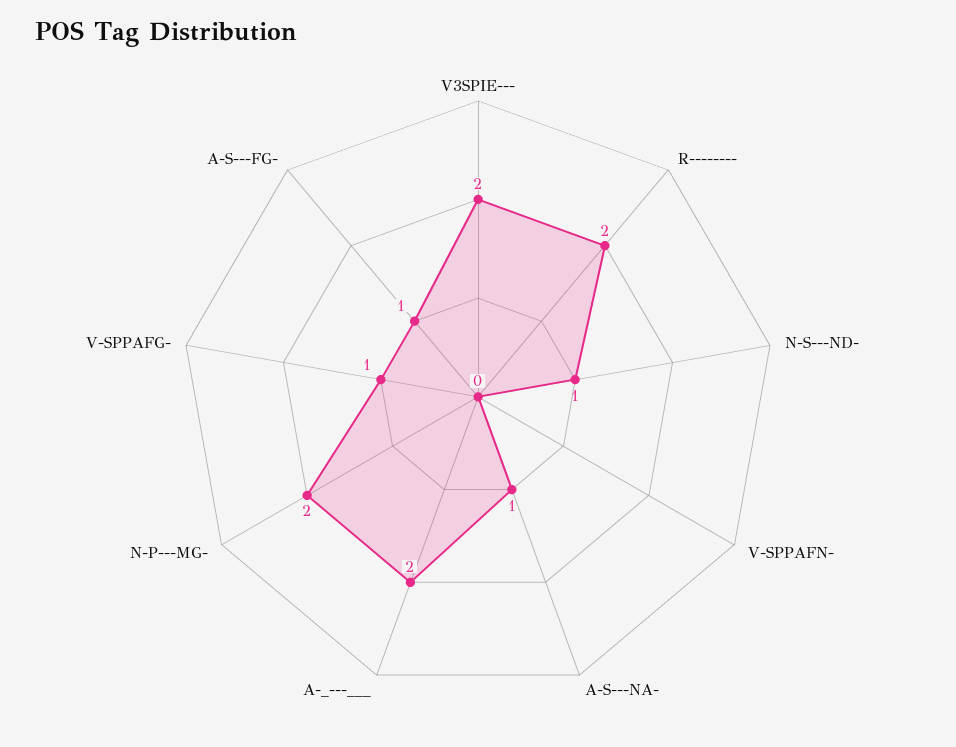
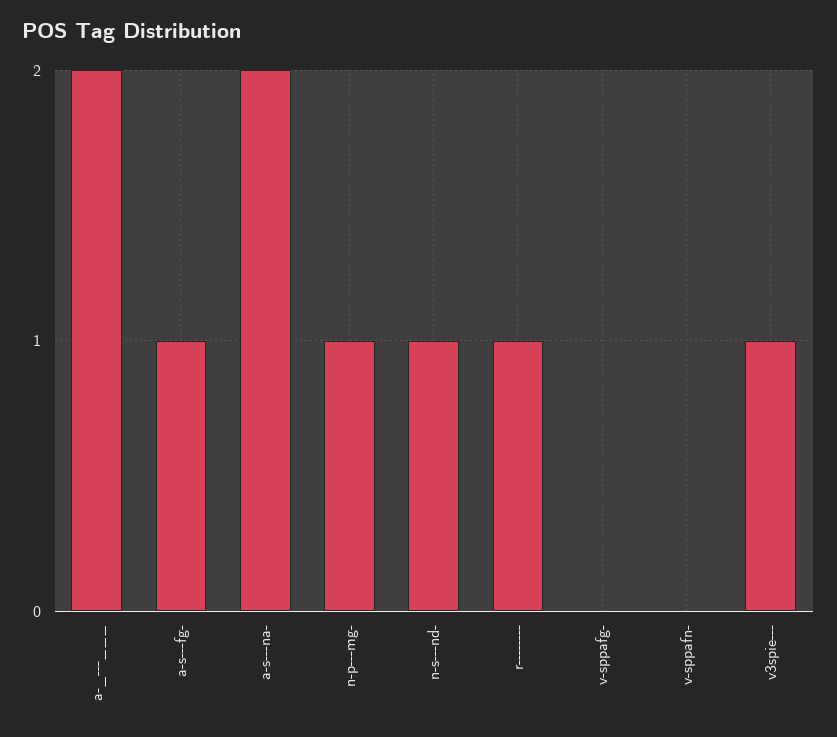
V3SPIE---: 2 -> 1
R--------: 2 -> 1
A-S---NA-: 1 -> 2
N-P---MG-: 2 -> 1
V-SPPAFG-: 1 -> 0

